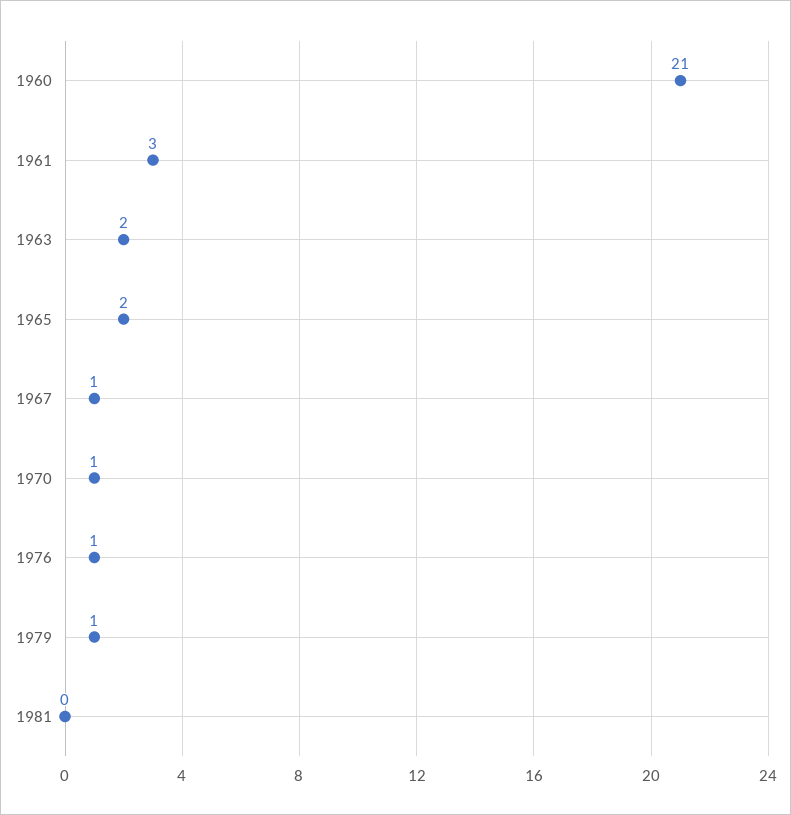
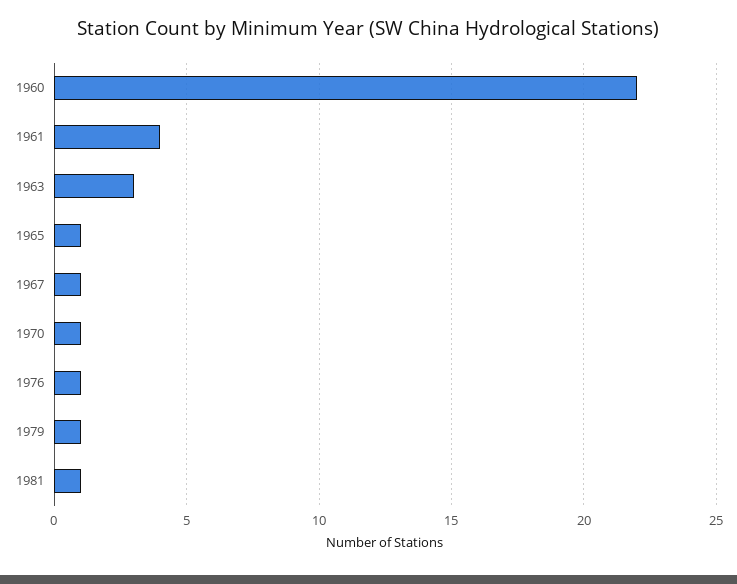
1960: 21 -> 22
1961: 3 -> 4
1963: 2 -> 3
1965: 2 -> 1
1981: 0 -> 1

